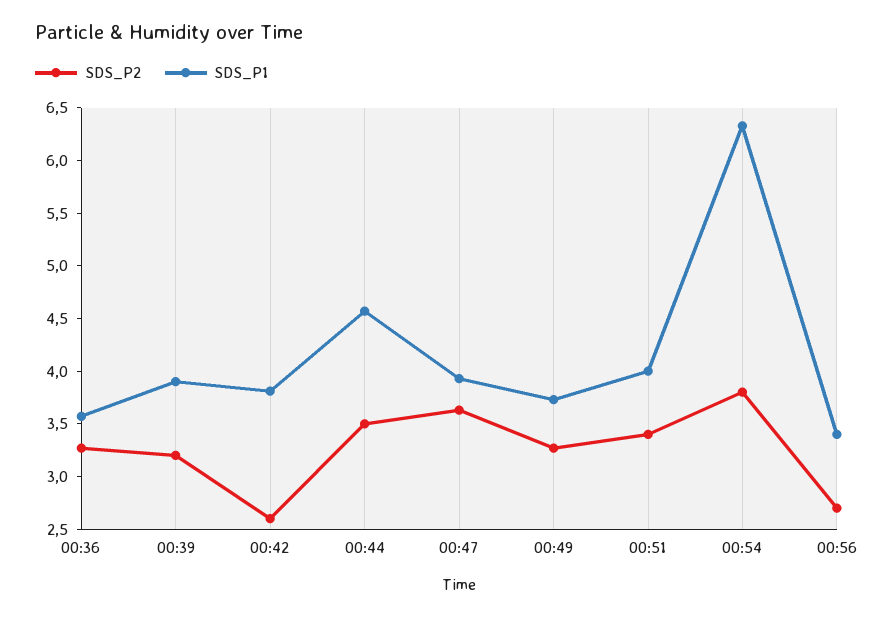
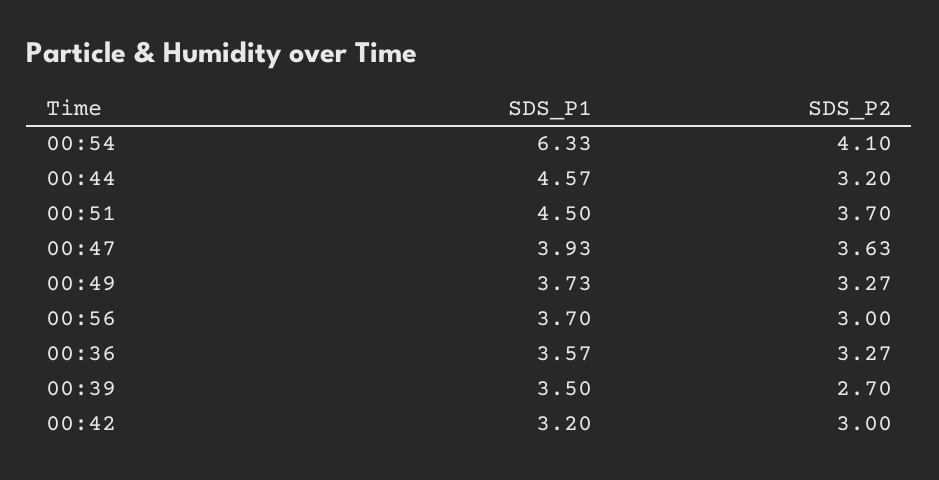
SDS_P2, 00:39: 3.2 -> 2.7
SDS_P1, 00:39: 3.9 -> 3.5
SDS_P2, 00:42: 2.6 -> 3
SDS_P1, 00:42: 3.8 -> 3.2
SDS_P2, 00:44: 3.5 -> 3.2
SDS_P2, 00:51: 3.4 -> 3.7
SDS_P1, 00:51: 4 -> 4.5
SDS_P2, 00:54: 3.8 -> 4.1
SDS_P2, 00:56: 2.7 -> 3
SDS_P1, 00:56: 3.4 -> 3.7

